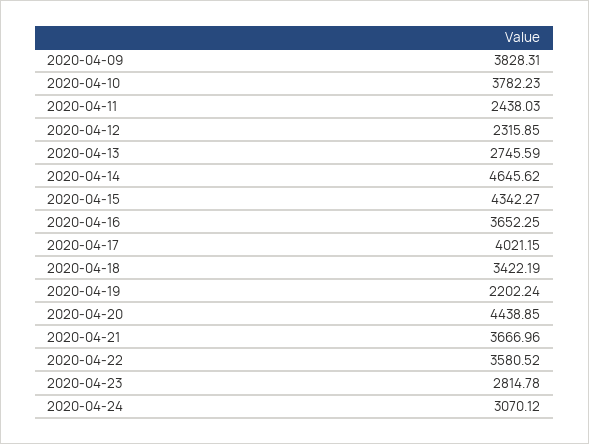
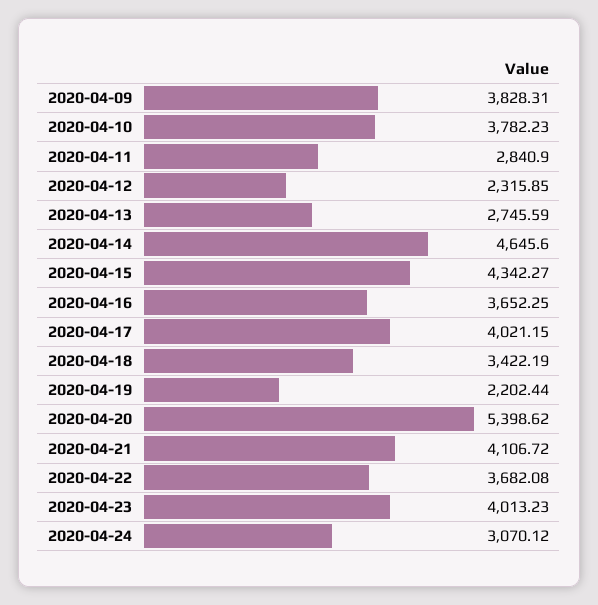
2020-04-11: 2438.03 -> 2840.9
2020-04-14: 4645.62 -> 4645.6
2020-04-19: 2202.24 -> 2202.44
2020-04-20: 4438.85 -> 5398.62
2020-04-21: 3666.96 -> 4106.72
2020-04-22: 3580.52 -> 3682.08
2020-04-23: 2814.78 -> 4013.23

